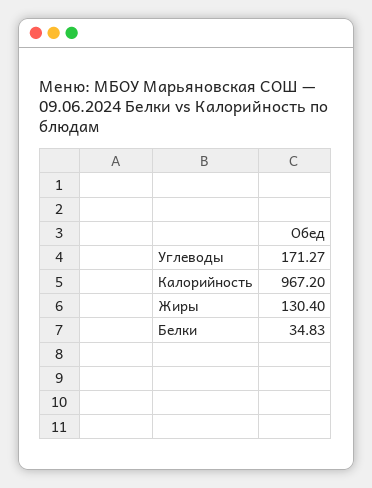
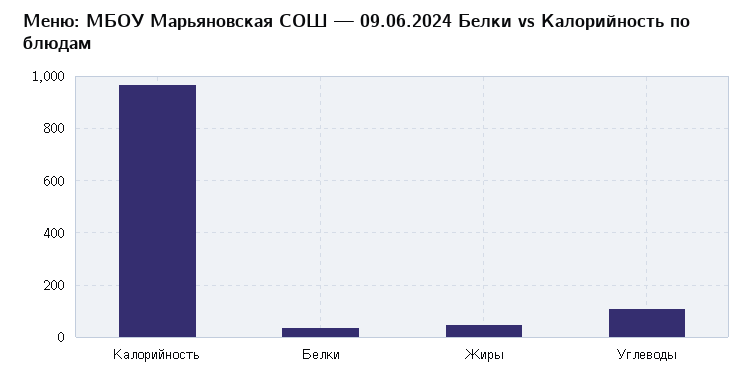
Углеводы: 171.27 -> 100
Жиры: 130.4 -> 50

